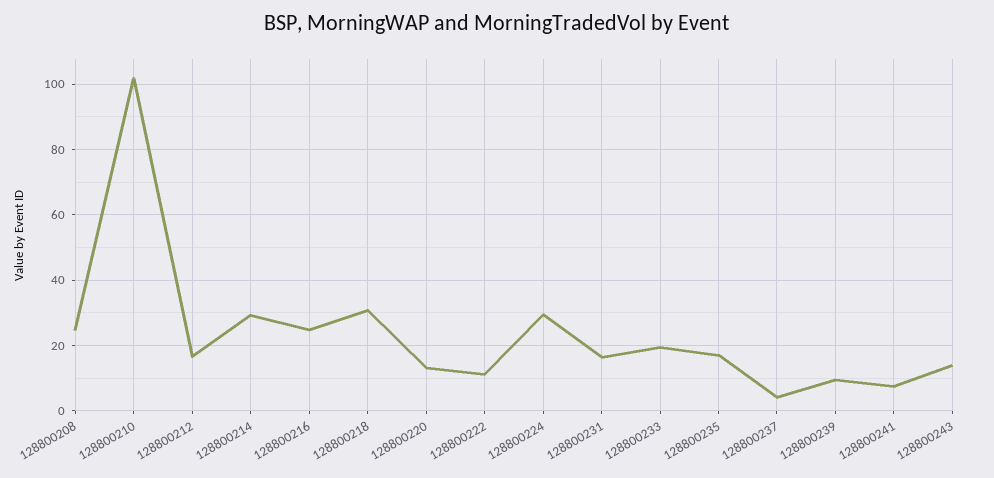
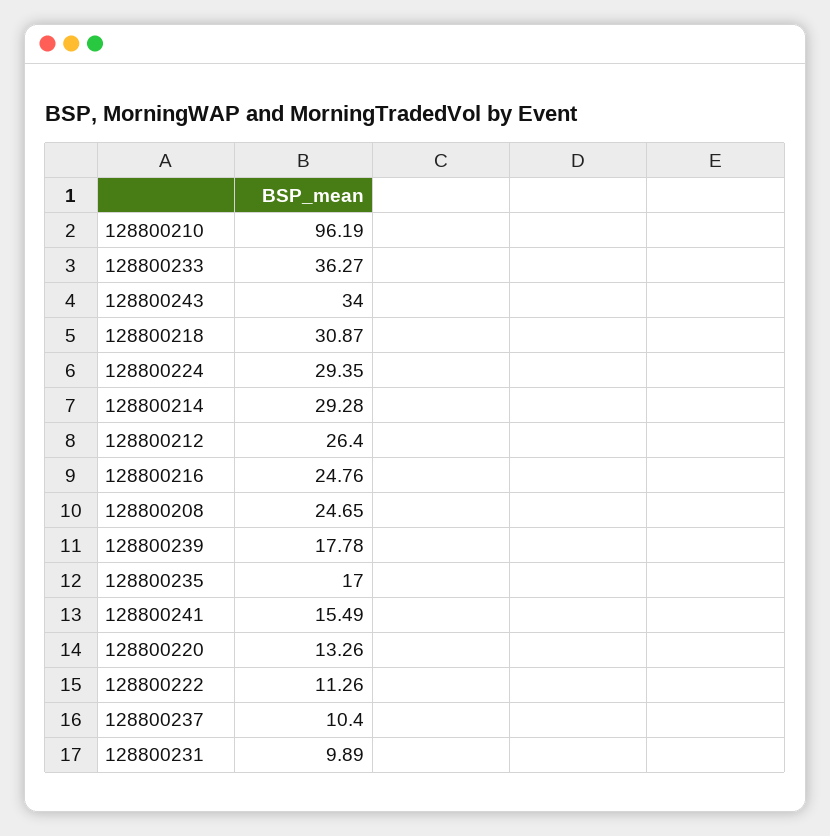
128800210: 102 -> 96.19
128800212: 16 -> 26.4
128800231: 16 -> 9.89
128800233: 20 -> 36.27
128800237: 4 -> 10.4
128800239: 10 -> 17.78
128800241: 8 -> 15.49
128800243: 14 -> 34

